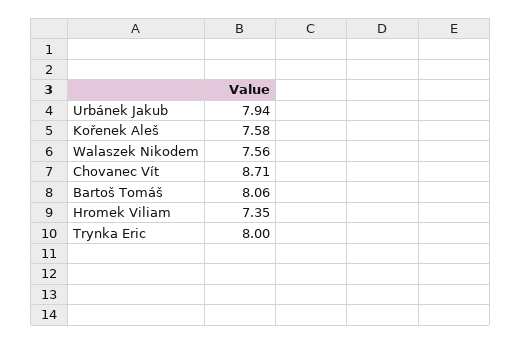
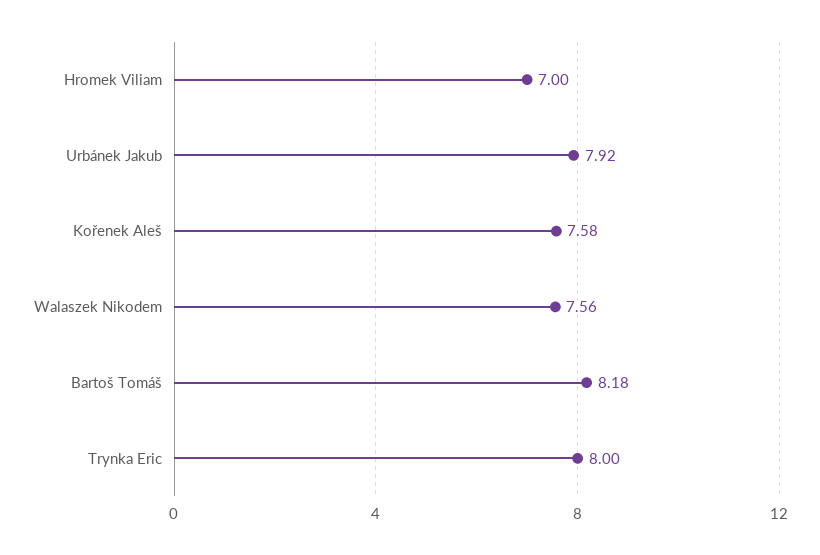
Urbánek Jakub: 7.94 -> 7.92
Chovanec Vít: 8.71 -> none
Bartoš Tomáš: 8.06 -> 8.18
Hromek Viliam: 7.35 -> 7

